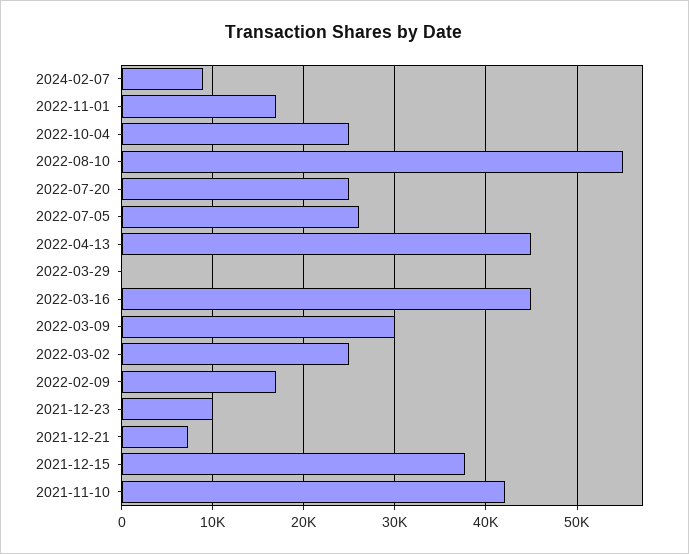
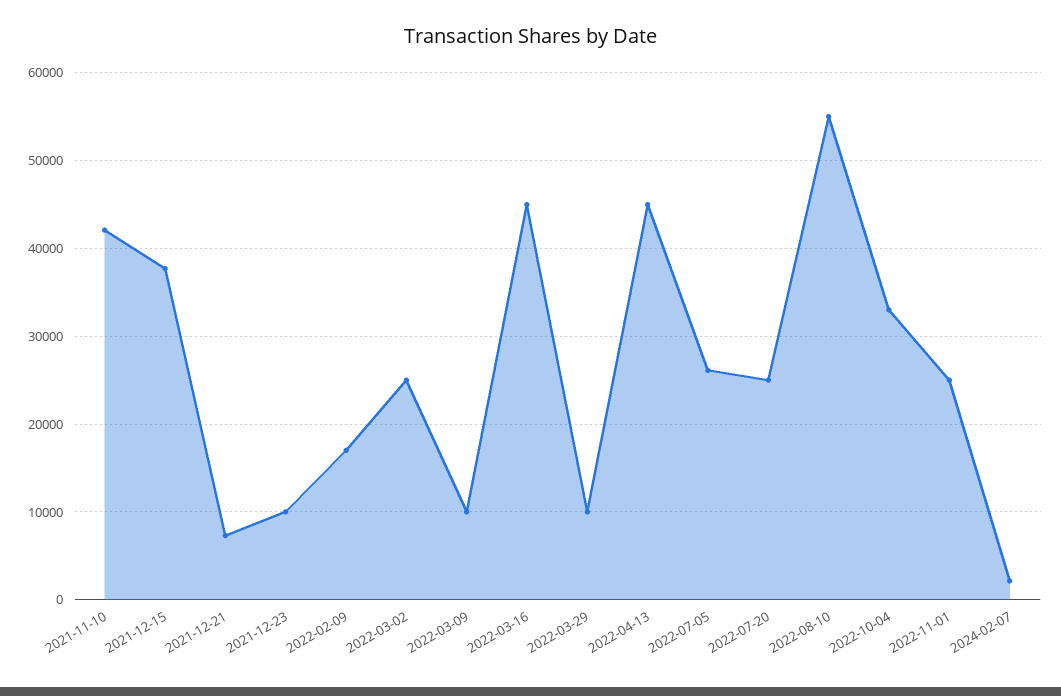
2024-02-07: 9000 -> 2000
2022-11-01: 17000 -> 25000
2022-10-04: 25000 -> 33000
2022-03-29: 0 -> 10000
2022-03-09: 30000 -> 10000

